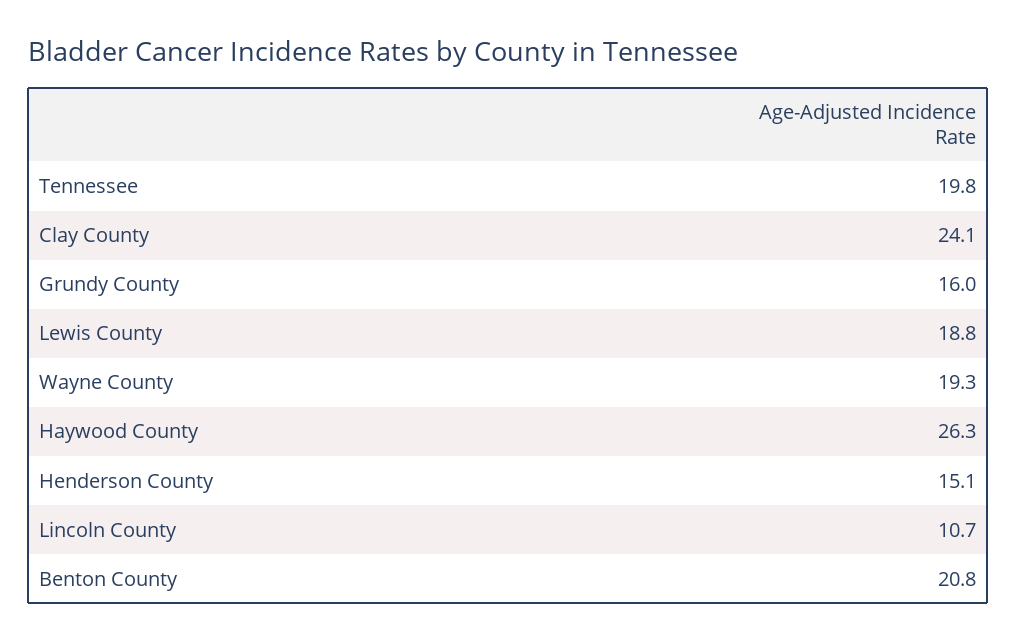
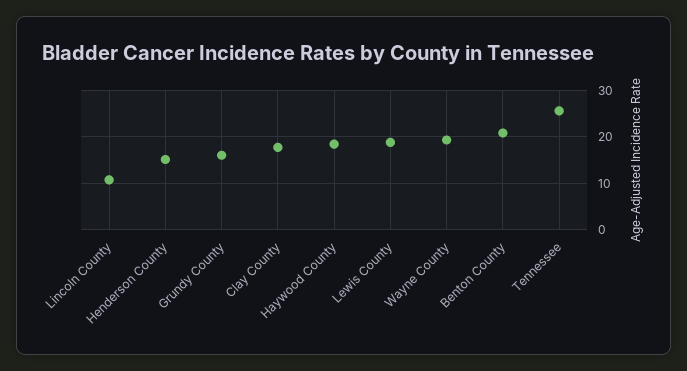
Tennessee: 19.8 -> 26
Clay County: 24.1 -> 18
Haywood County: 26.3 -> 18

